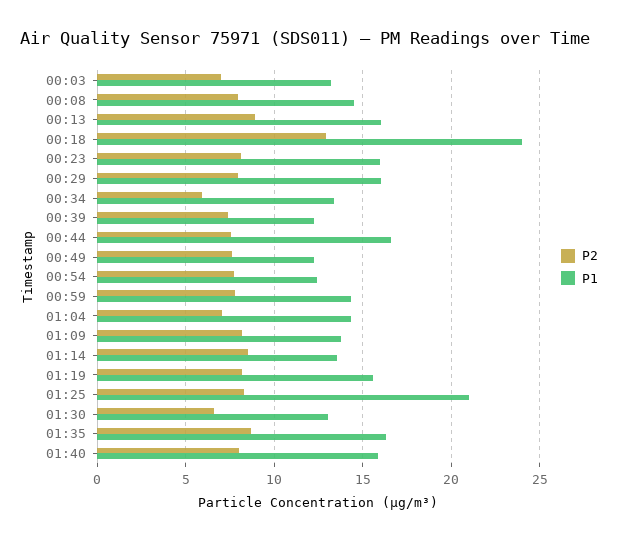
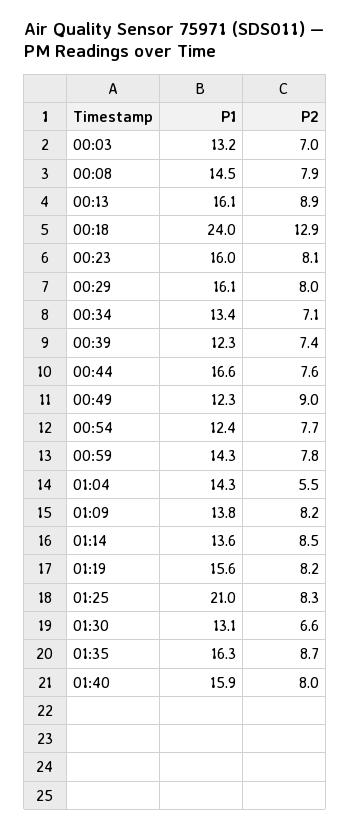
P2, 00:34: 6 -> 7.1
P2, 00:49: 7.5 -> 9
P2, 01:04: 7 -> 5.5

